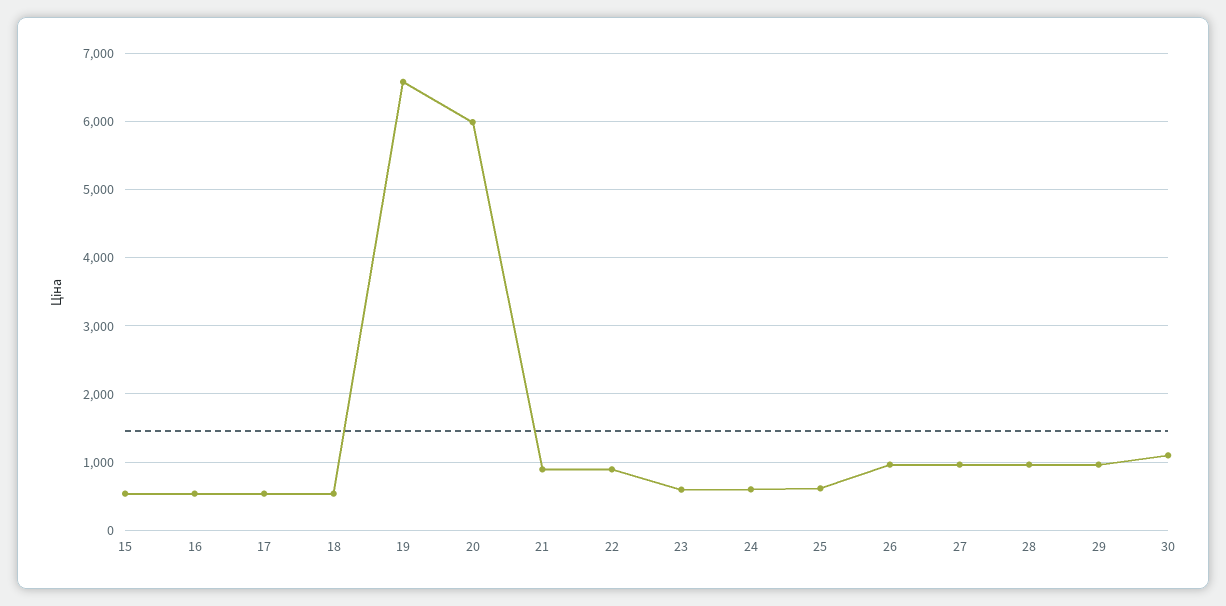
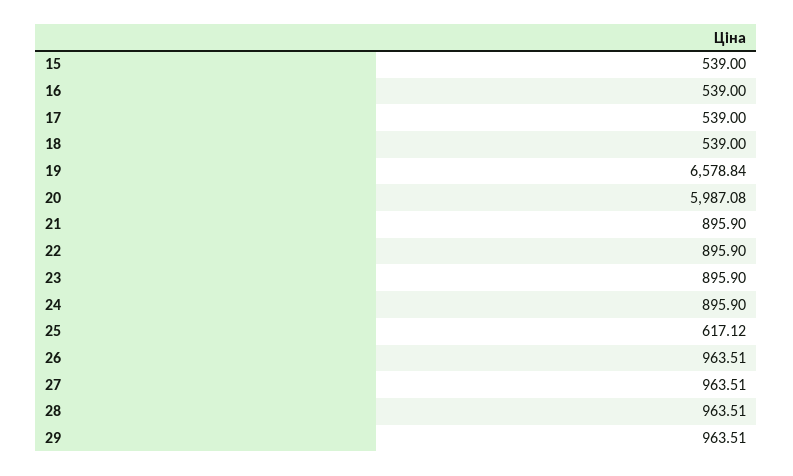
23: 600 -> 895.9
24: 600 -> 895.9
30: 1100 -> none

